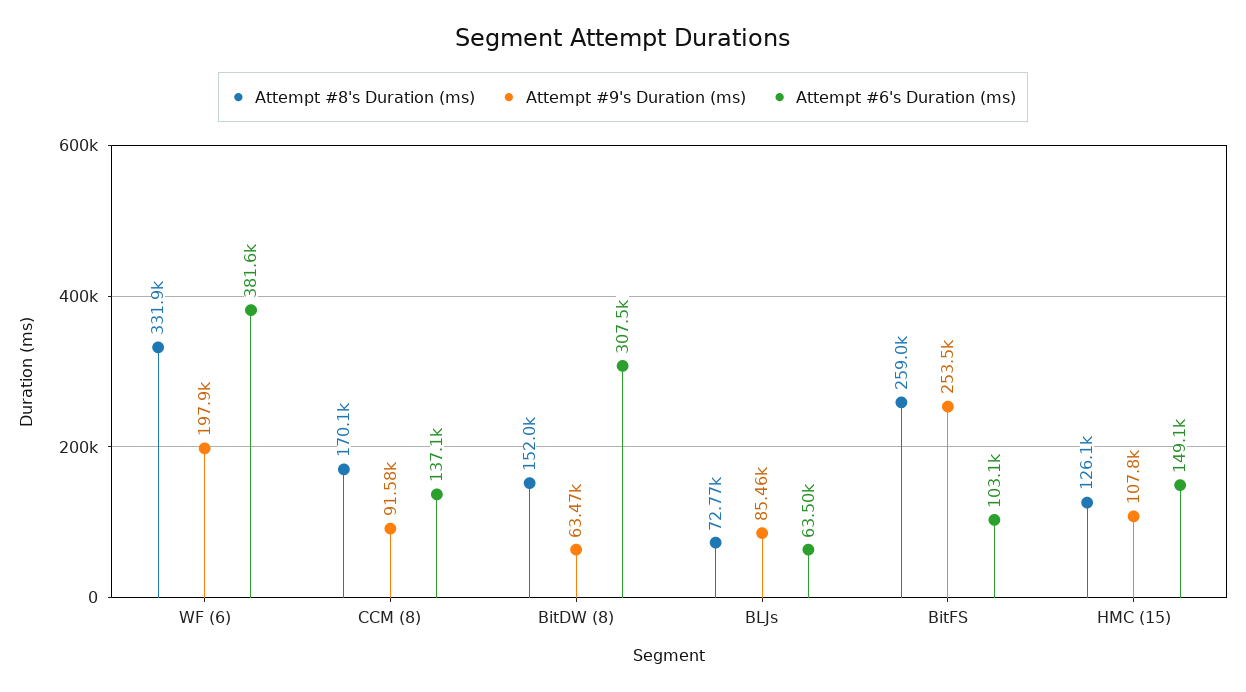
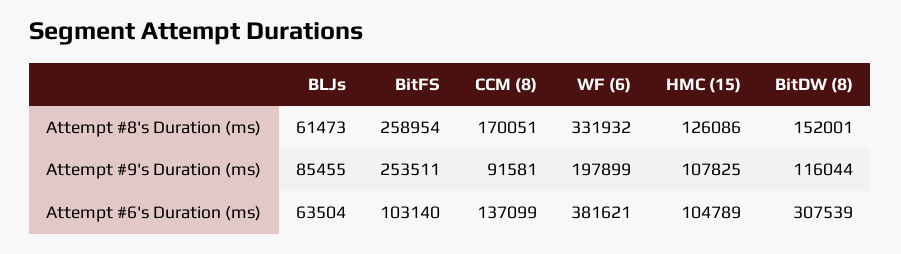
Attempt #9's Duration (ms), BitDW (8): 63470 -> 116044
Attempt #8's Duration (ms), BLJs: 72770 -> 61473
Attempt #6's Duration (ms), HMC (15): 149100 -> 104789

